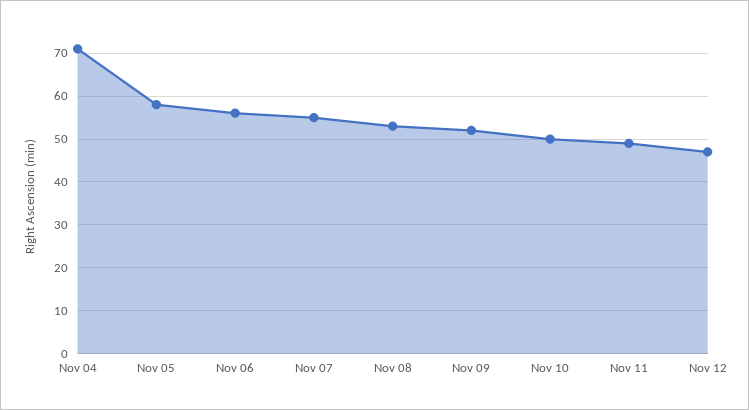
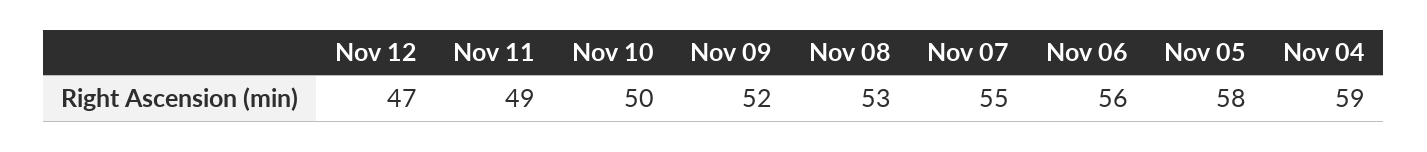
Nov 04: 70 -> 59

